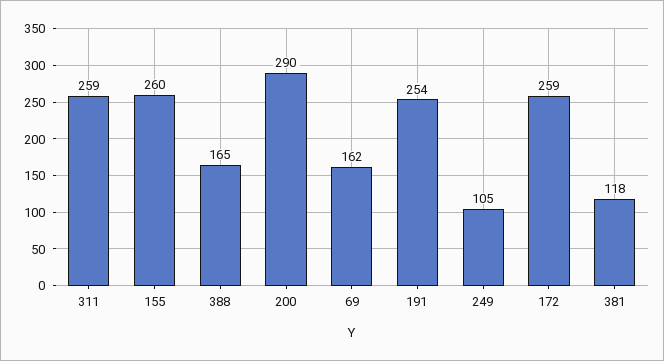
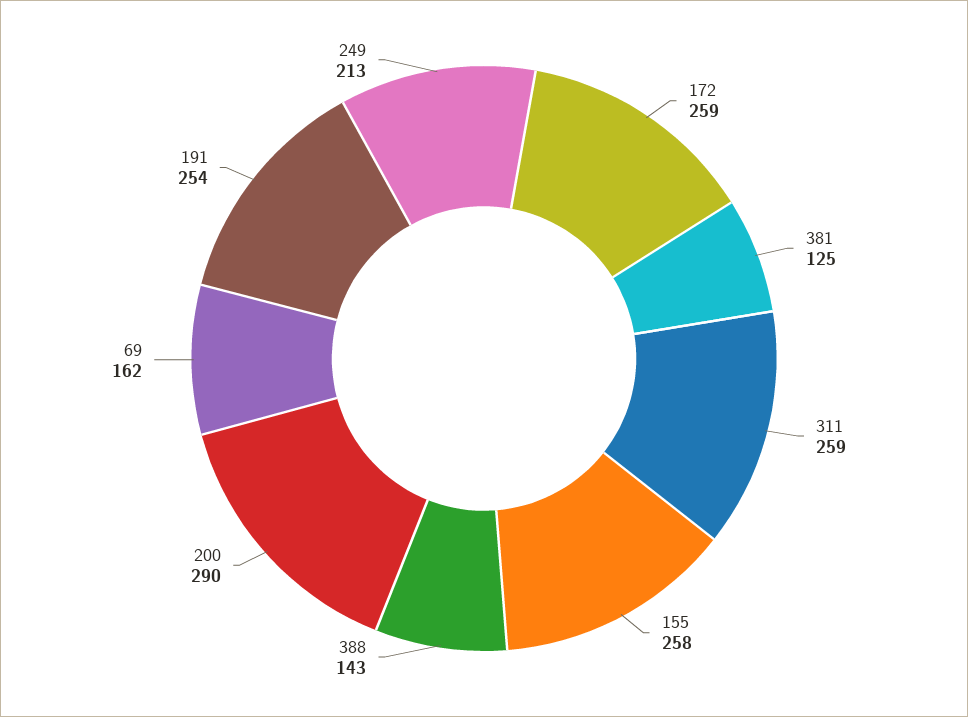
155: 260 -> 258
388: 165 -> 143
249: 105 -> 213
381: 118 -> 125

